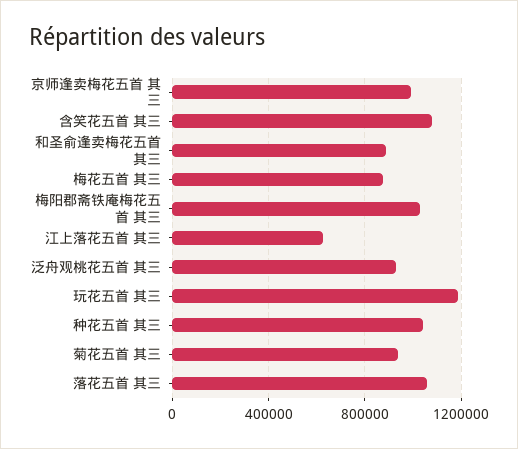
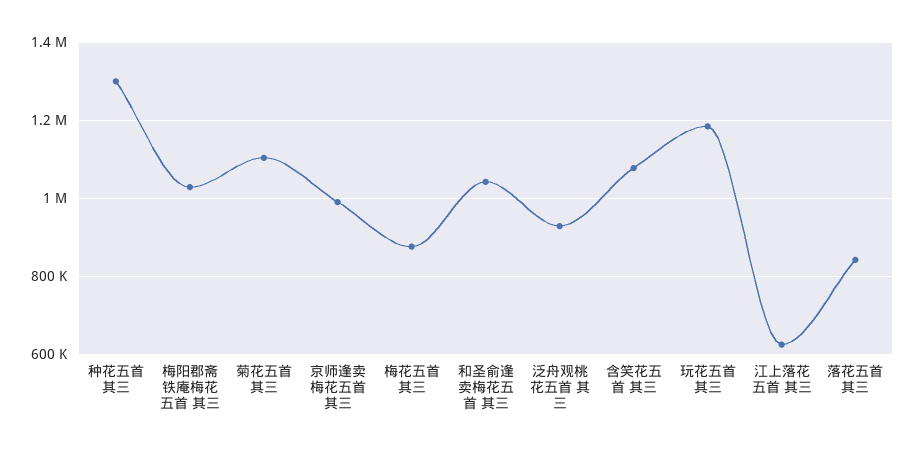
和圣俞逢卖梅花五首 其三: 900000 -> 1040000
种花五首 其三: 1050000 -> 1300000
菊花五首 其三: 950000 -> 1100000
落花五首 其三: 1050000 -> 840000

